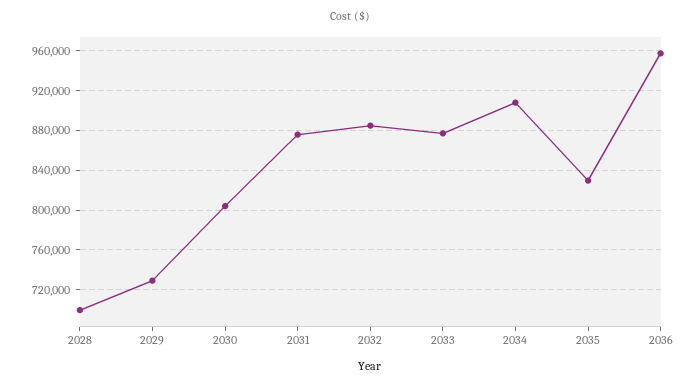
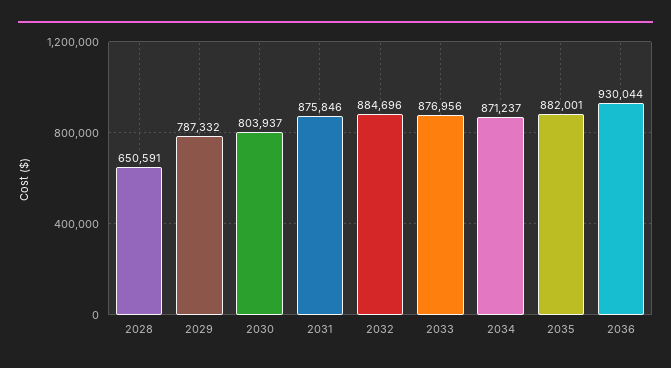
2028: 700000 -> 650591
2029: 730000 -> 787332
2034: 910000 -> 871237
2035: 830000 -> 882001
2036: 960000 -> 930044

